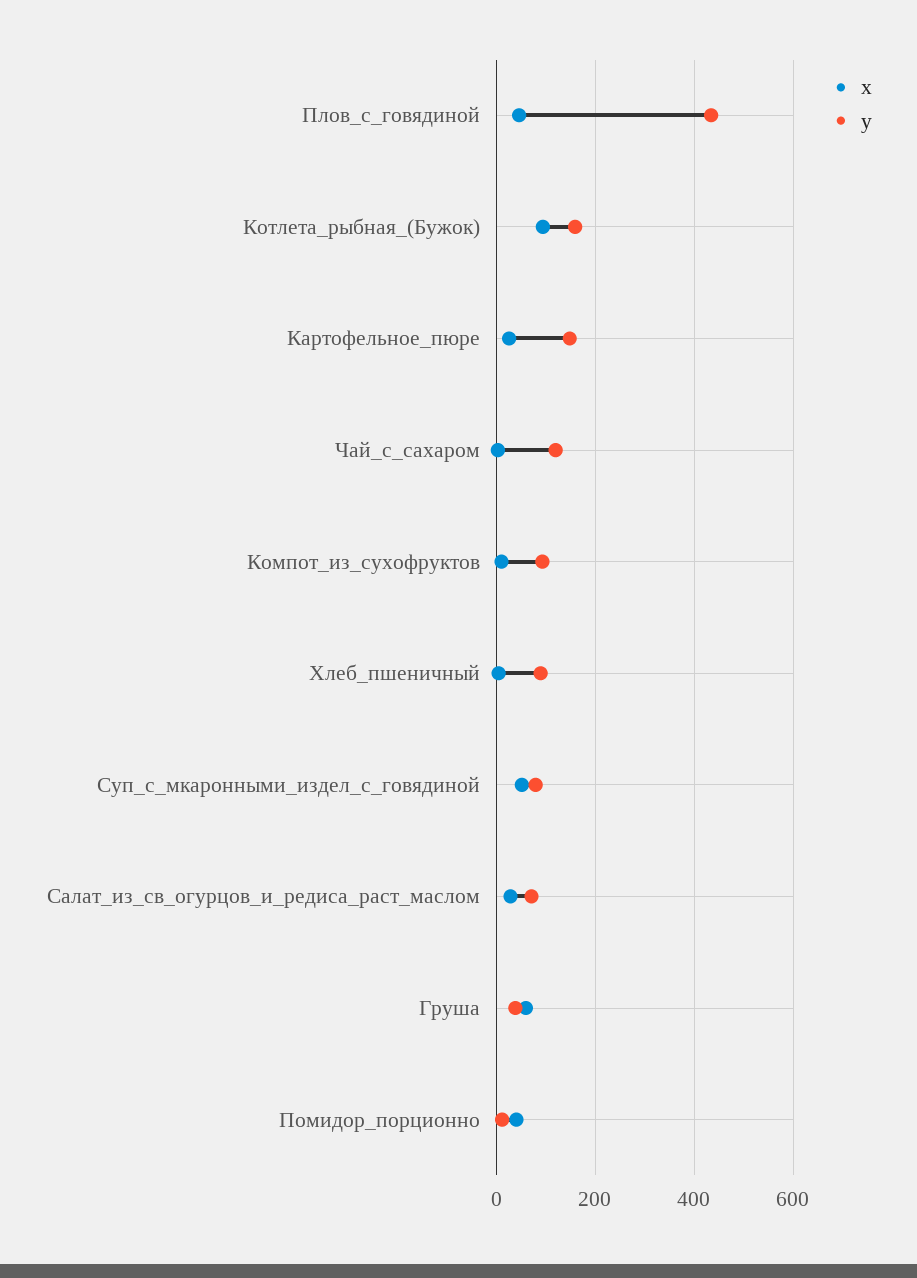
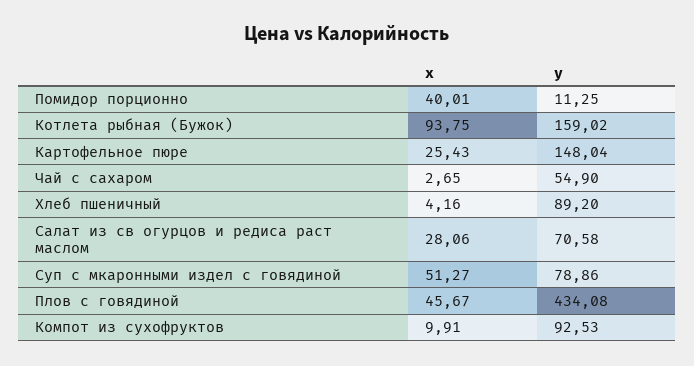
y, Чай_с_сахаром: 120 -> 54.9
x, Груша: 60 -> none
y, Груша: 40 -> none

